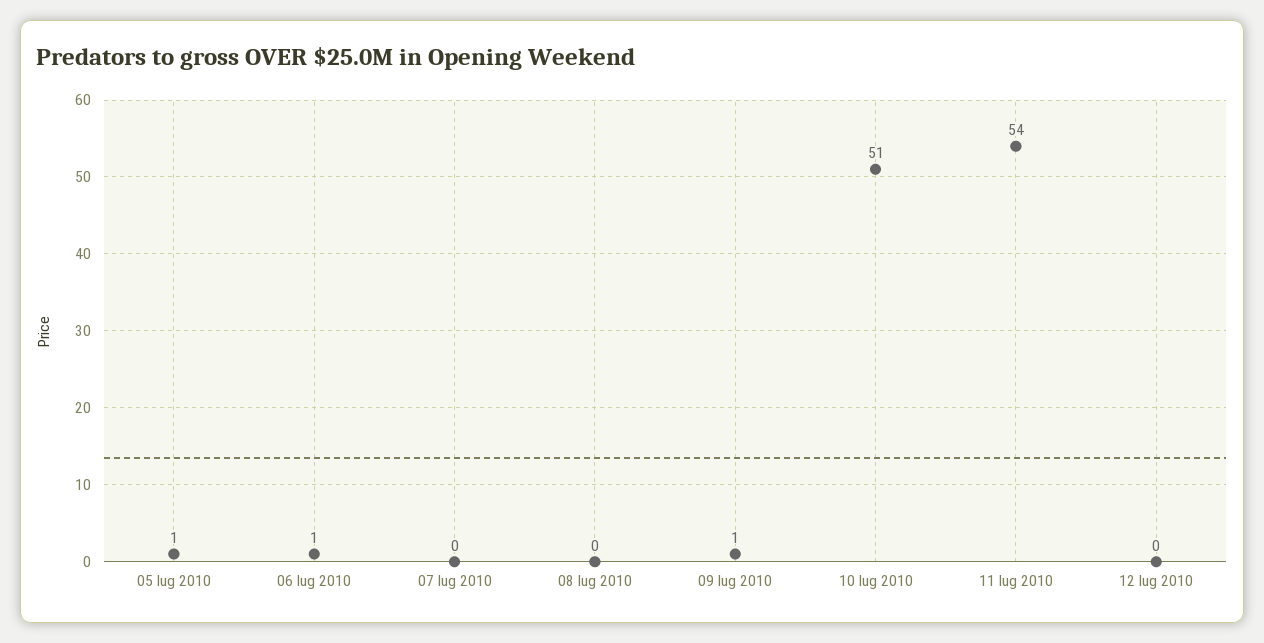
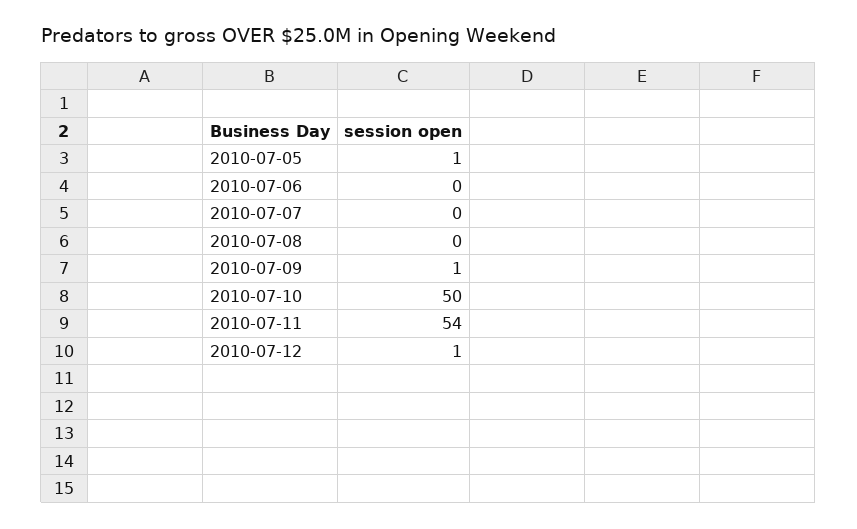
06 lug 2010: 1 -> 0
10 lug 2010: 51 -> 50
12 lug 2010: 0 -> 1

